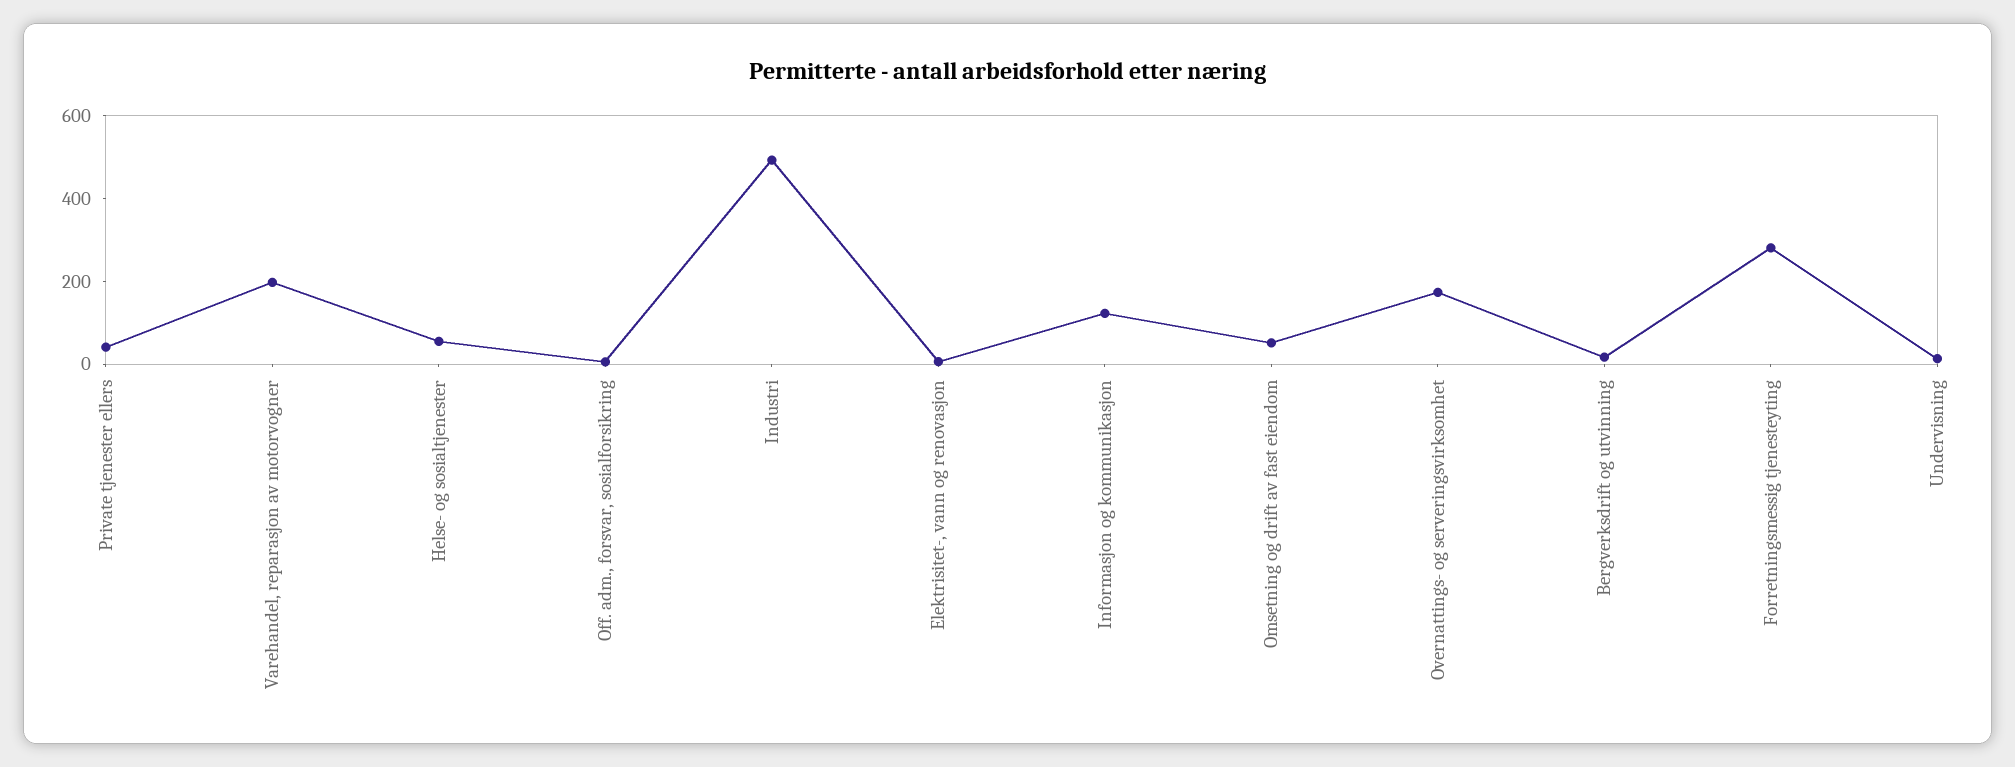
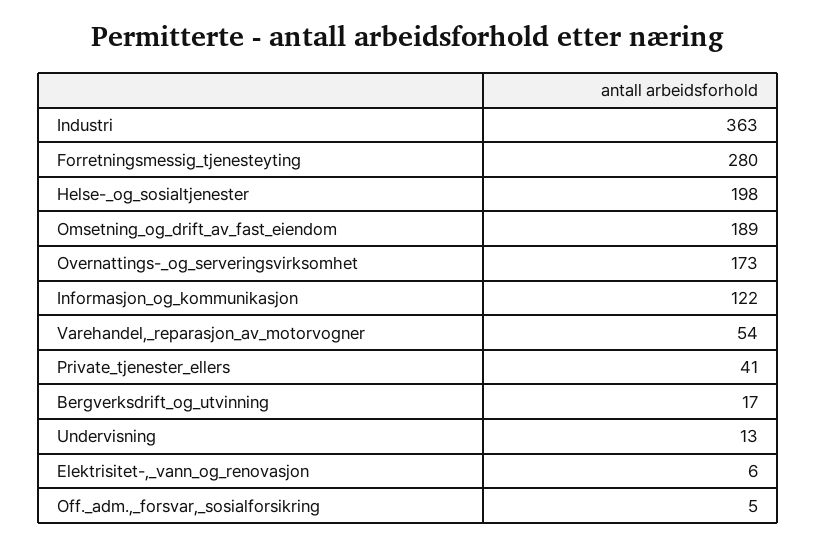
Varehandel, reparasjon av motorvogner: 200 -> 54
Helse- og sosialtjenester: 50 -> 198
Industri: 500 -> 363
Omsetning og drift av fast eiendom: 50 -> 189

